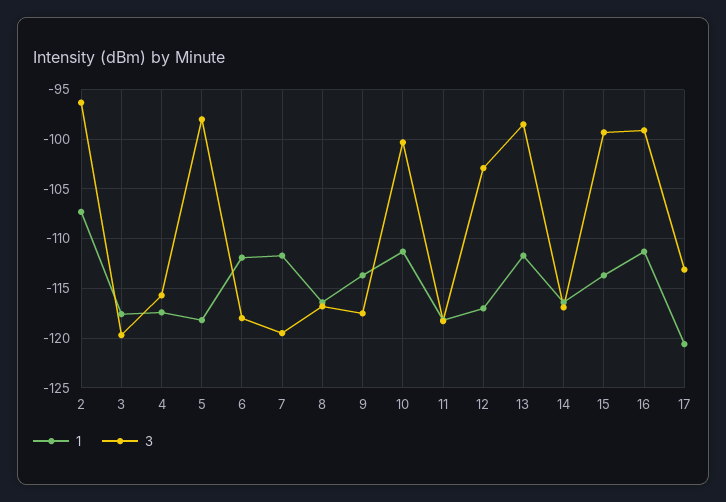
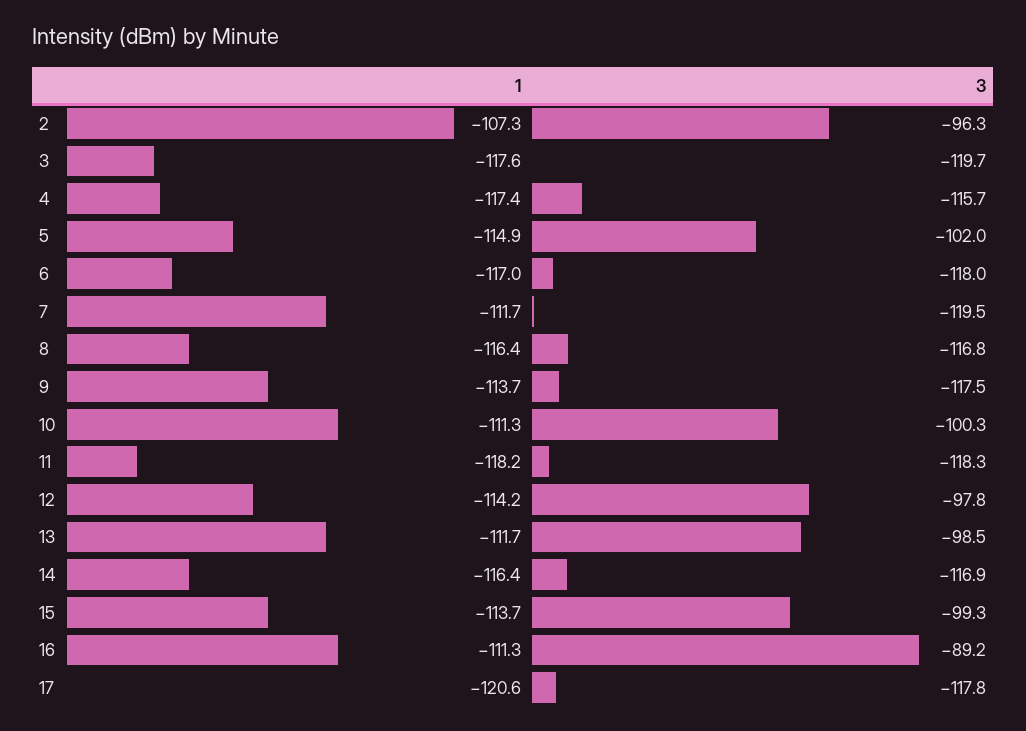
1, 5: -118 -> -114.9
3, 5: -98 -> -102
1, 6: -112 -> -117
1, 12: -117 -> -114.2
3, 12: -103 -> -97.8
3, 16: -99 -> -89.2
3, 17: -113 -> -117.8

